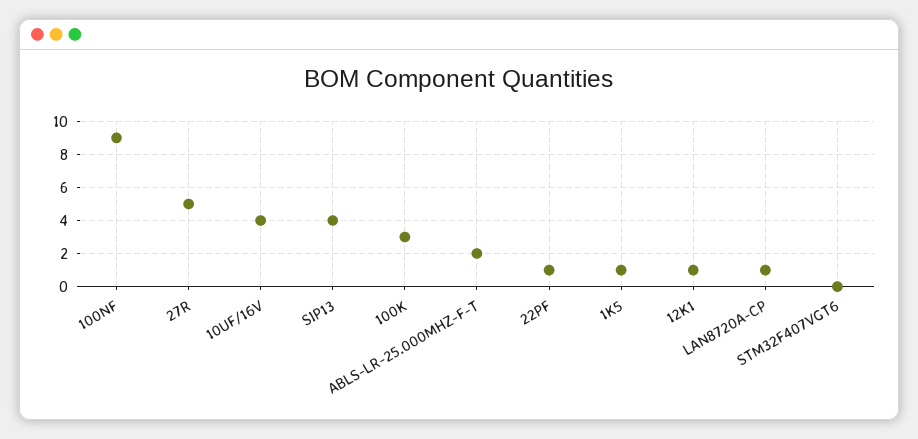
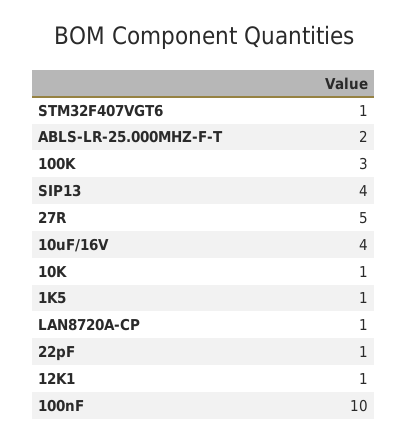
100NF: 9 -> 10
STM32F407VGT6: 0 -> 1
10K: none -> 1

